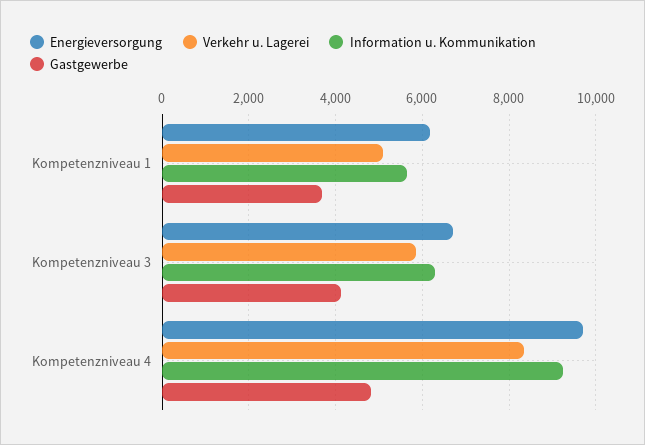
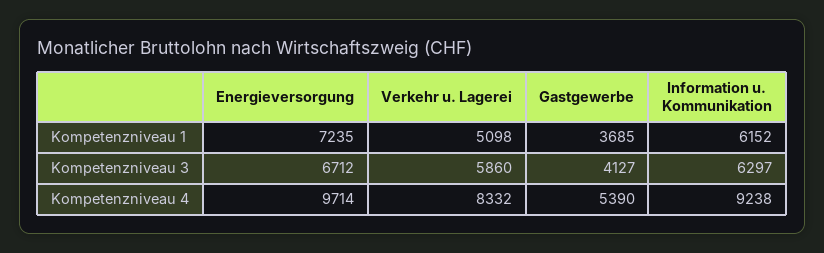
Energieversorgung, Kompetenzniveau 1: 6200 -> 7235
Information u. Kommunikation, Kompetenzniveau 1: 5600 -> 6152
Gastgewerbe, Kompetenzniveau 4: 4800 -> 5390

